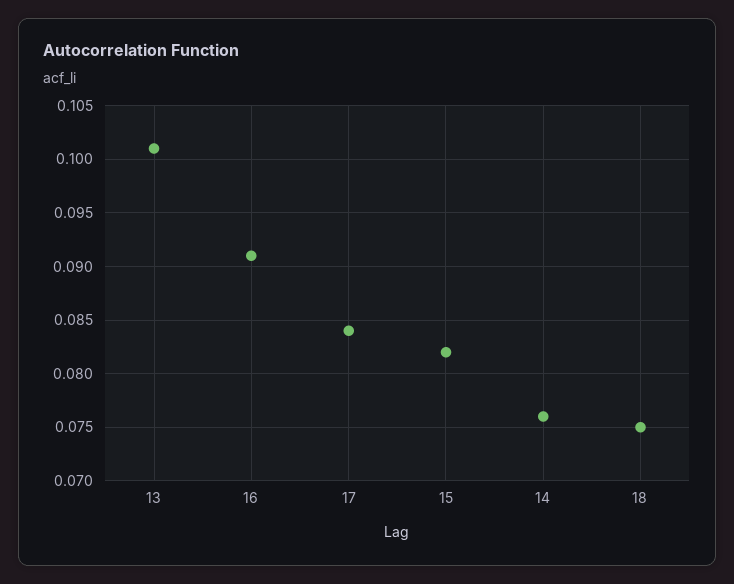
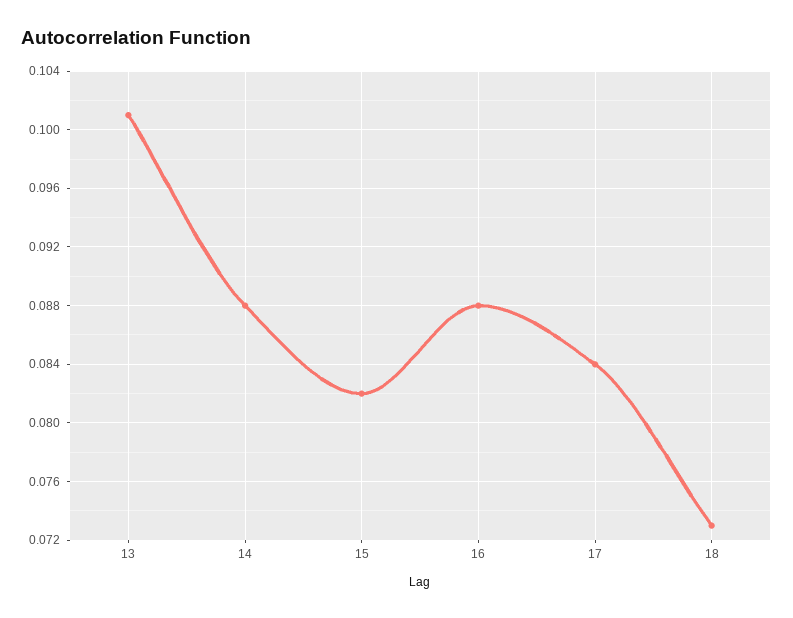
16: 0.091 -> 0.088
14: 0.076 -> 0.088
18: 0.075 -> 0.073

